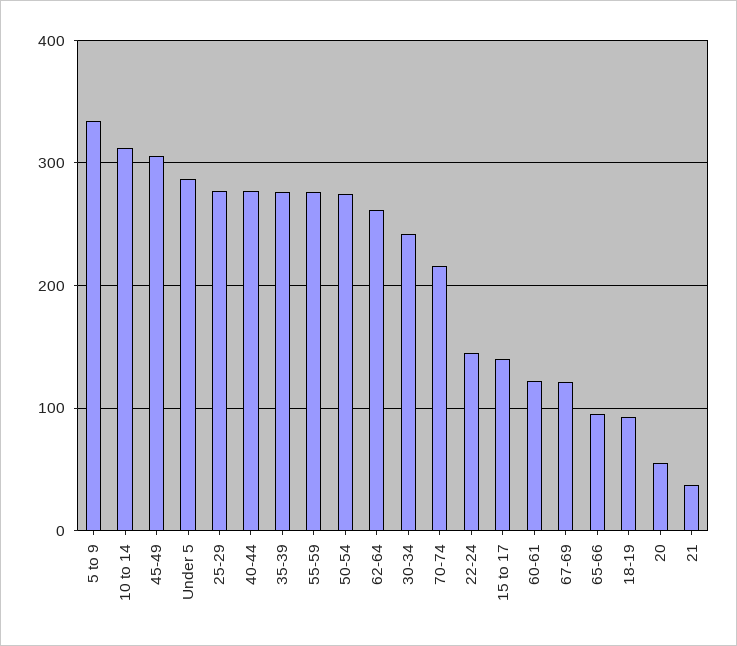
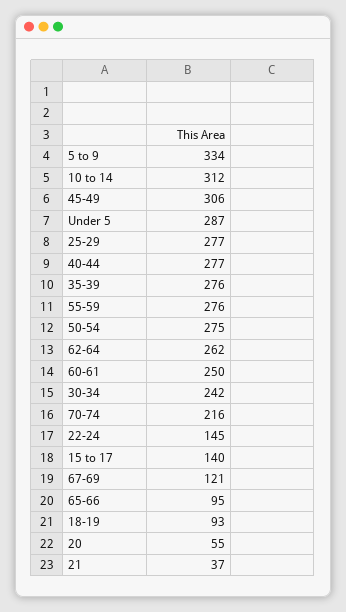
60-61: 120 -> 250

